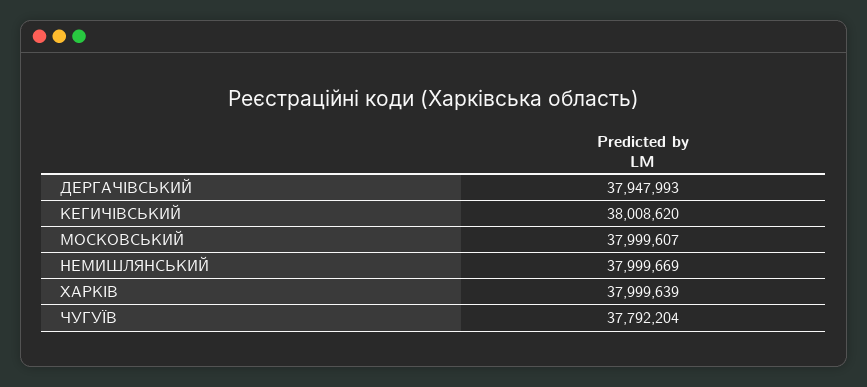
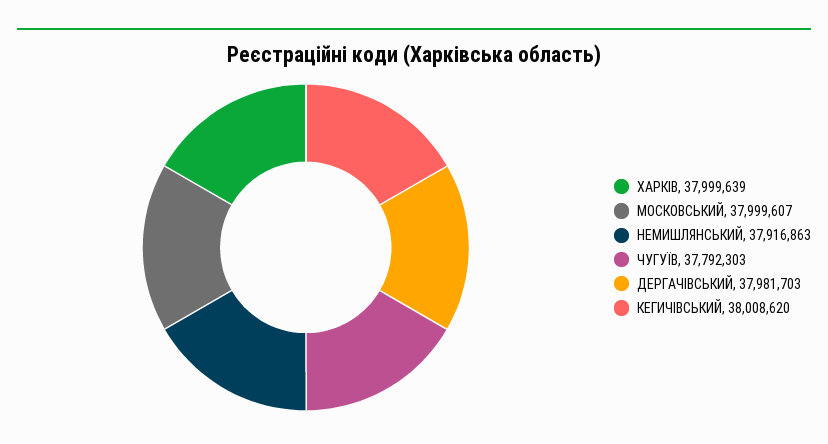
ДЕРГАЧIВСЬКИЙ: 37947993 -> 37981703
НЕМИШЛЯНСЬКИЙ: 37999669 -> 37916863
ЧУГУЇВ: 37792204 -> 37792303

